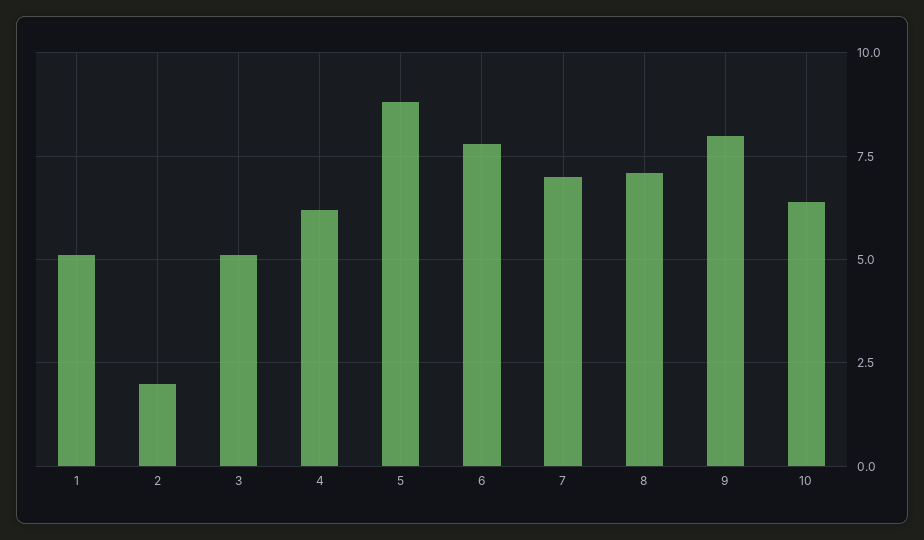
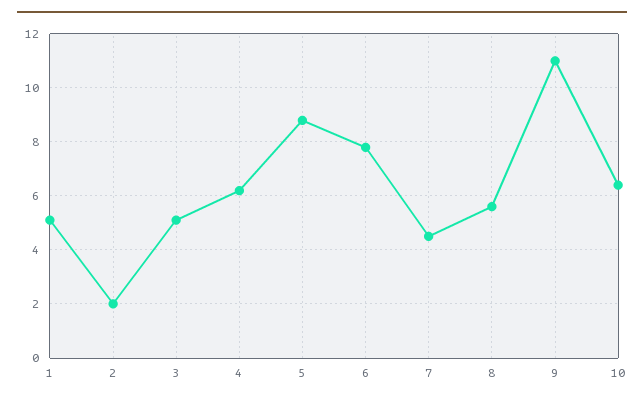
7: 7 -> 4.5
8: 7 -> 5.5
9: 8 -> 11

